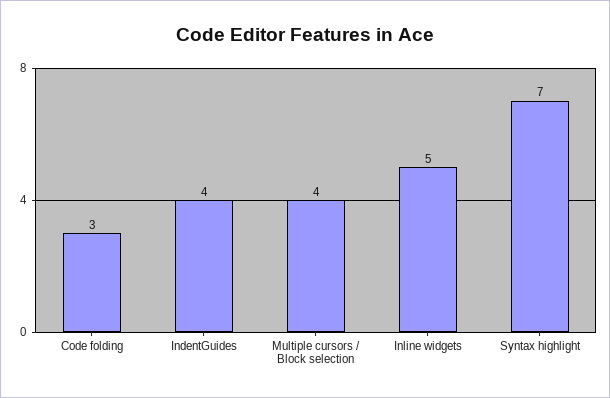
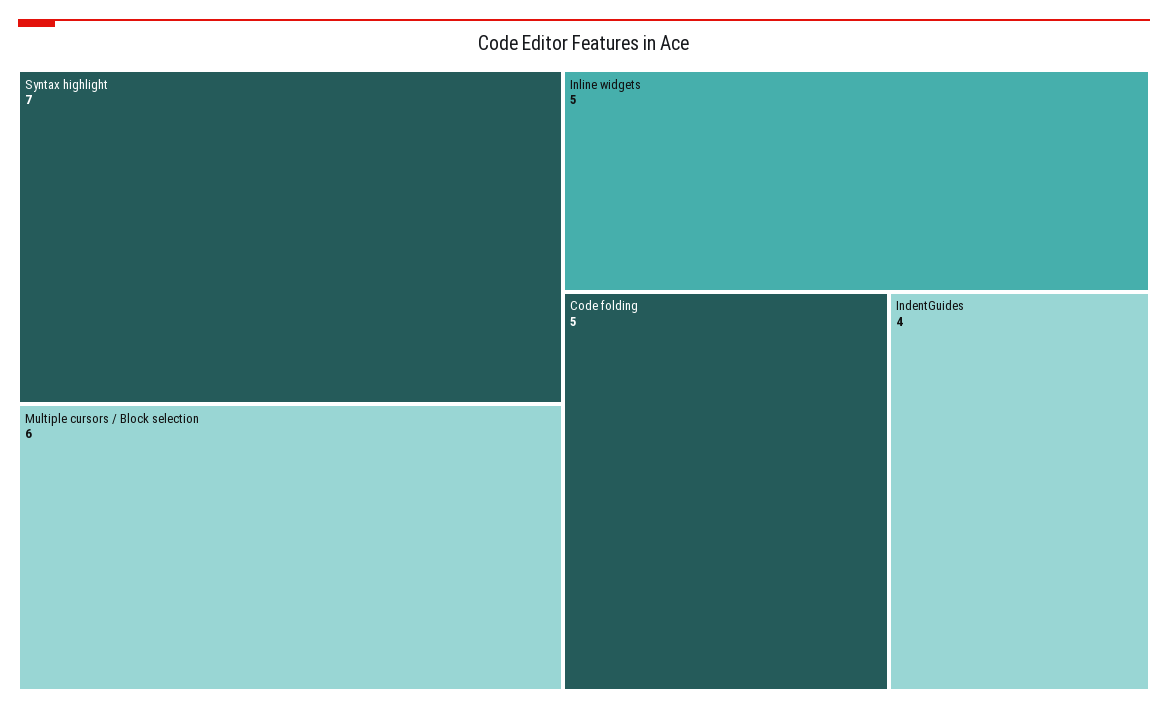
Code folding: 3 -> 5
Multiple cursors / Block selection: 4 -> 6

